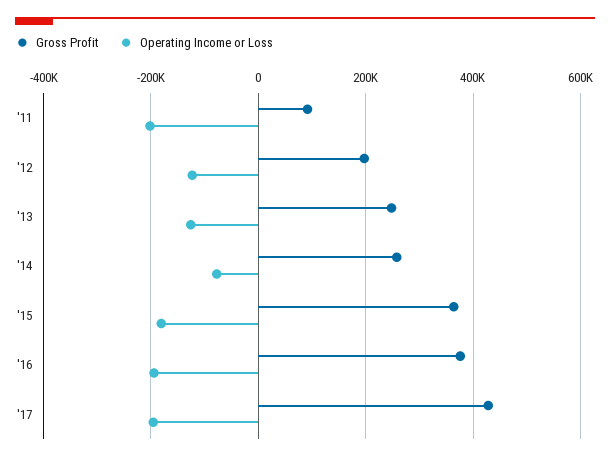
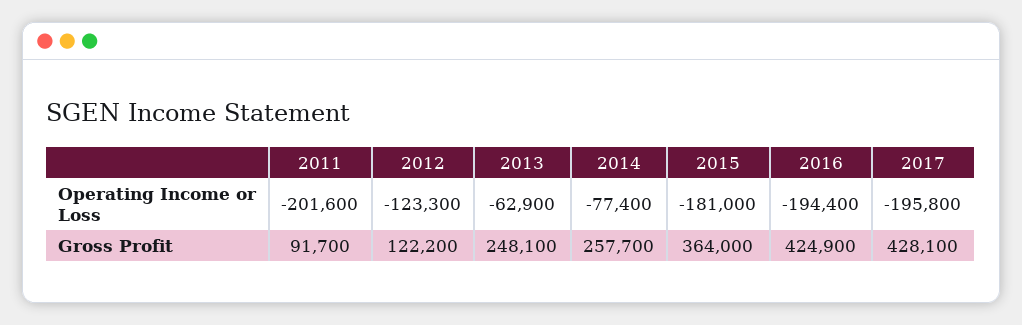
Gross Profit, '12: 200000 -> 122200
Operating Income or Loss, '13: -120000 -> -62900
Gross Profit, '16: 380000 -> 424900

